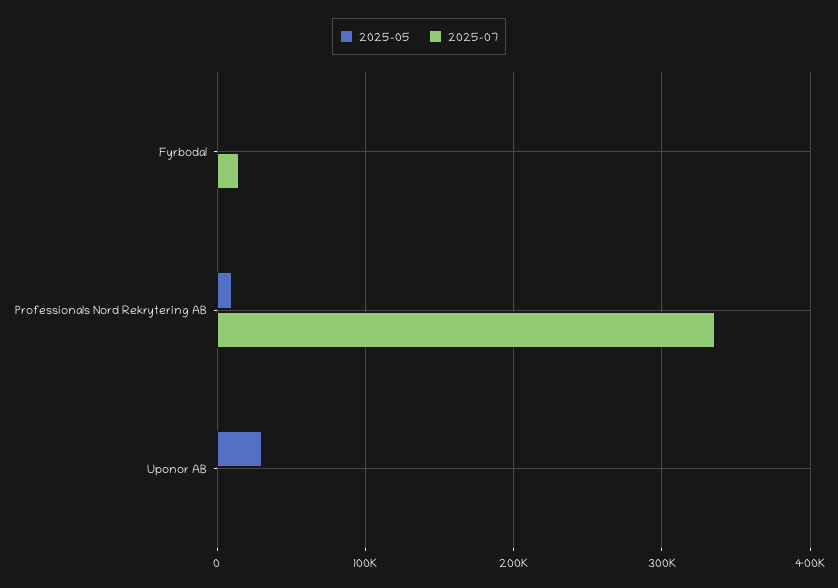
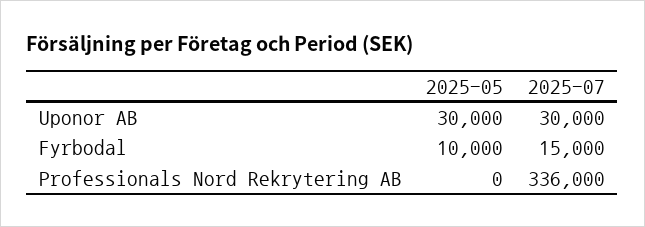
2025-05, Fyrbodal: 0 -> 10000
2025-05, Professionals Nord Rekrytering AB: 10000 -> 0
2025-07, Uponor AB: 0 -> 30000

